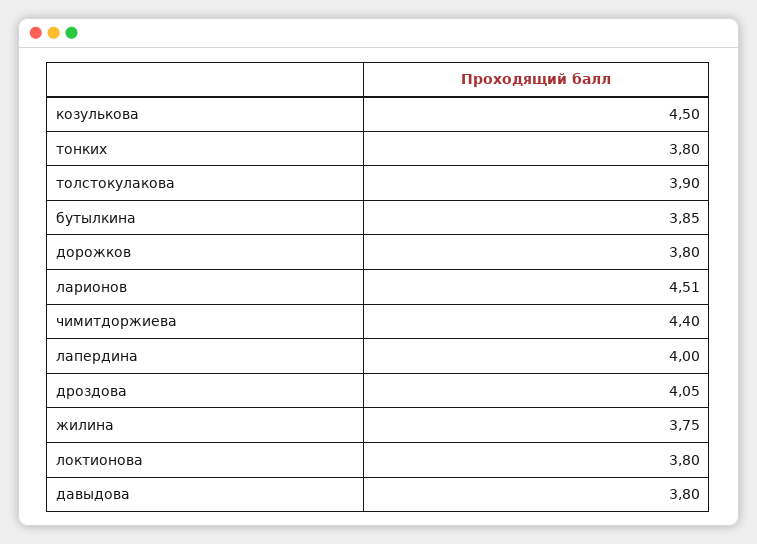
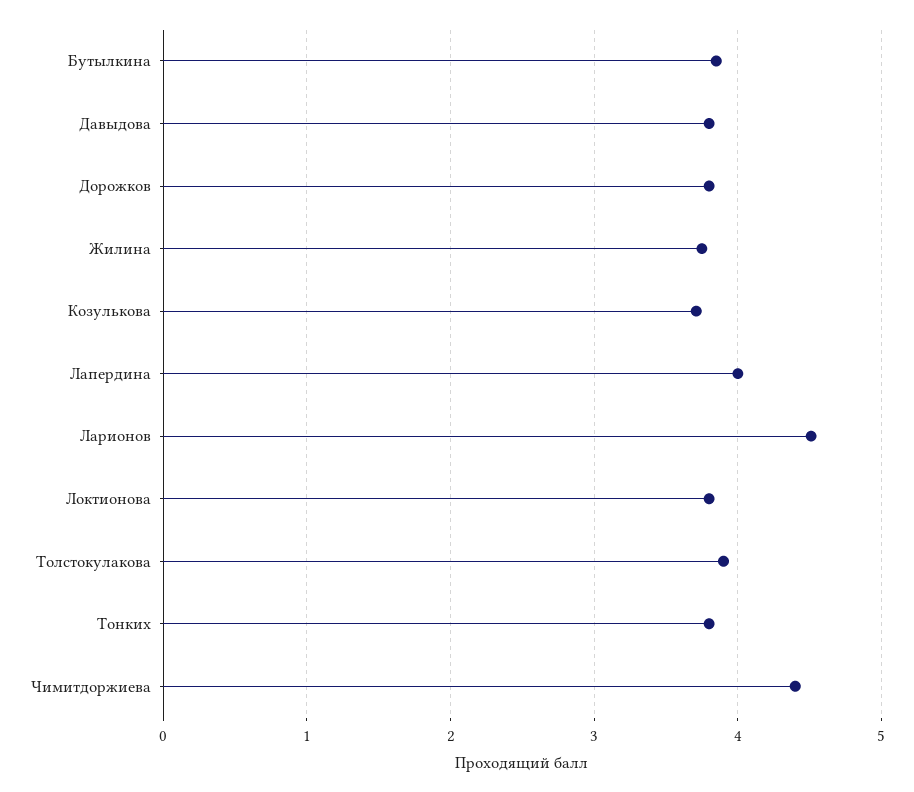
козулькова: 4.5 -> 3.7
дроздова: 4.05 -> none

